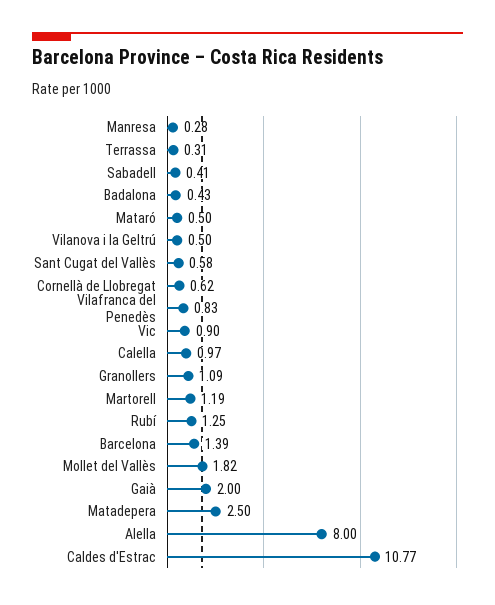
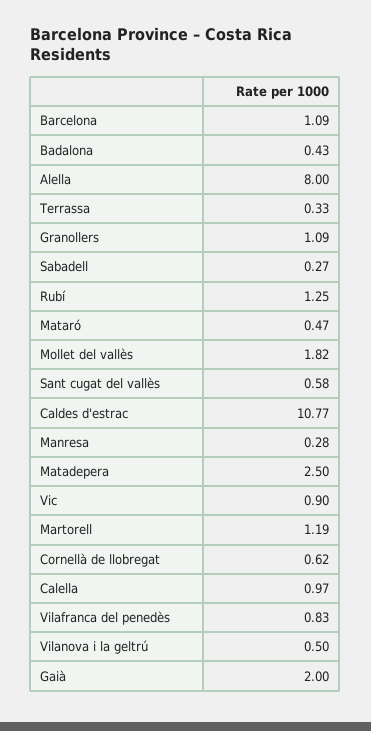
Terrassa: 0.31 -> 0.33
Sabadell: 0.41 -> 0.27
Mataró: 0.5 -> 0.47
Barcelona: 1.39 -> 1.09

